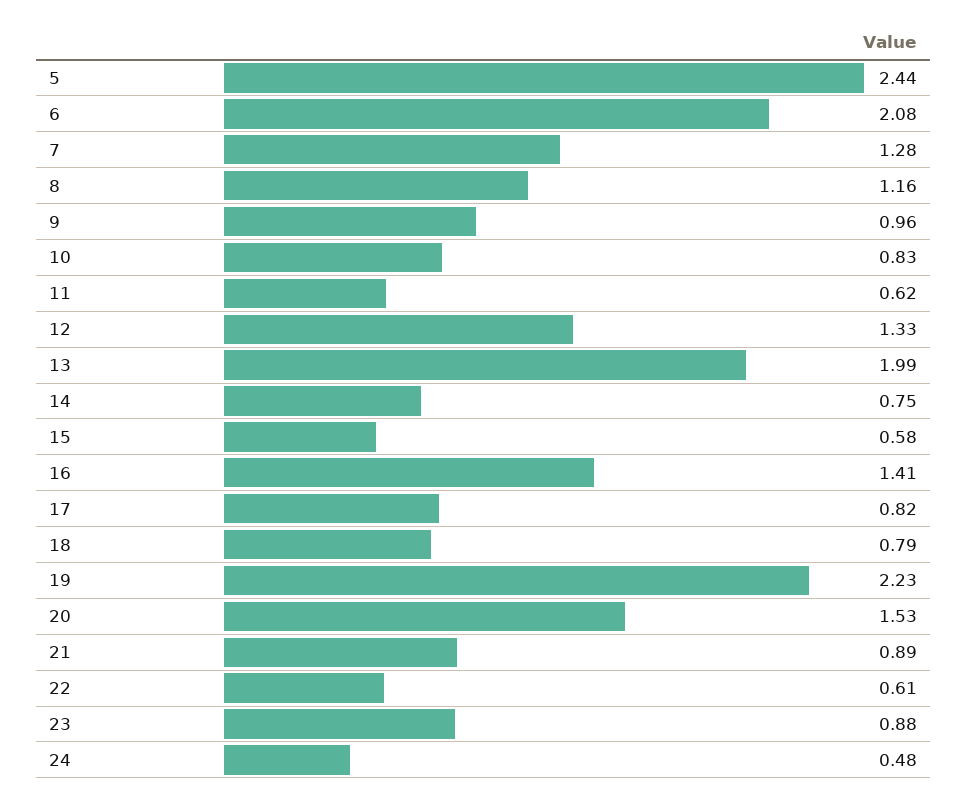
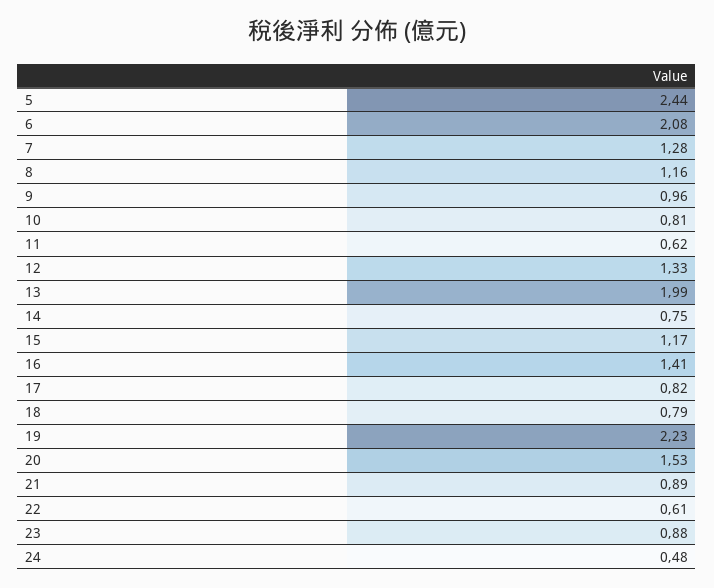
10: 0.83 -> 0.81
15: 0.58 -> 1.17

